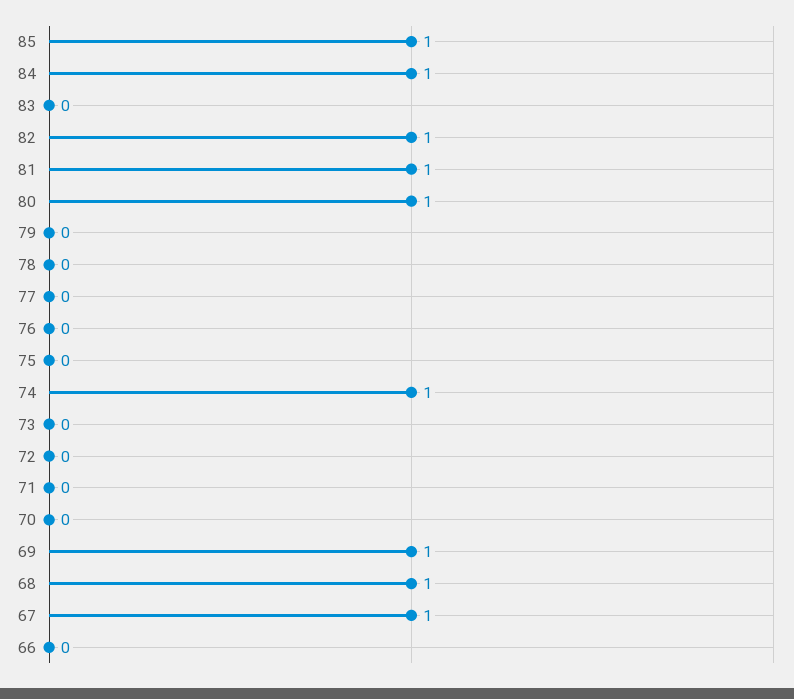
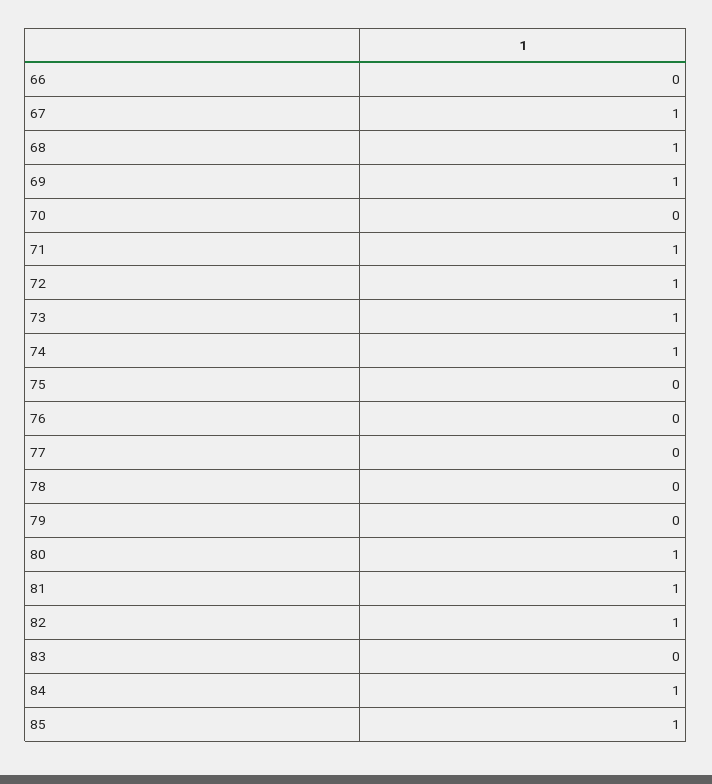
73: 0 -> 1
72: 0 -> 1
71: 0 -> 1

